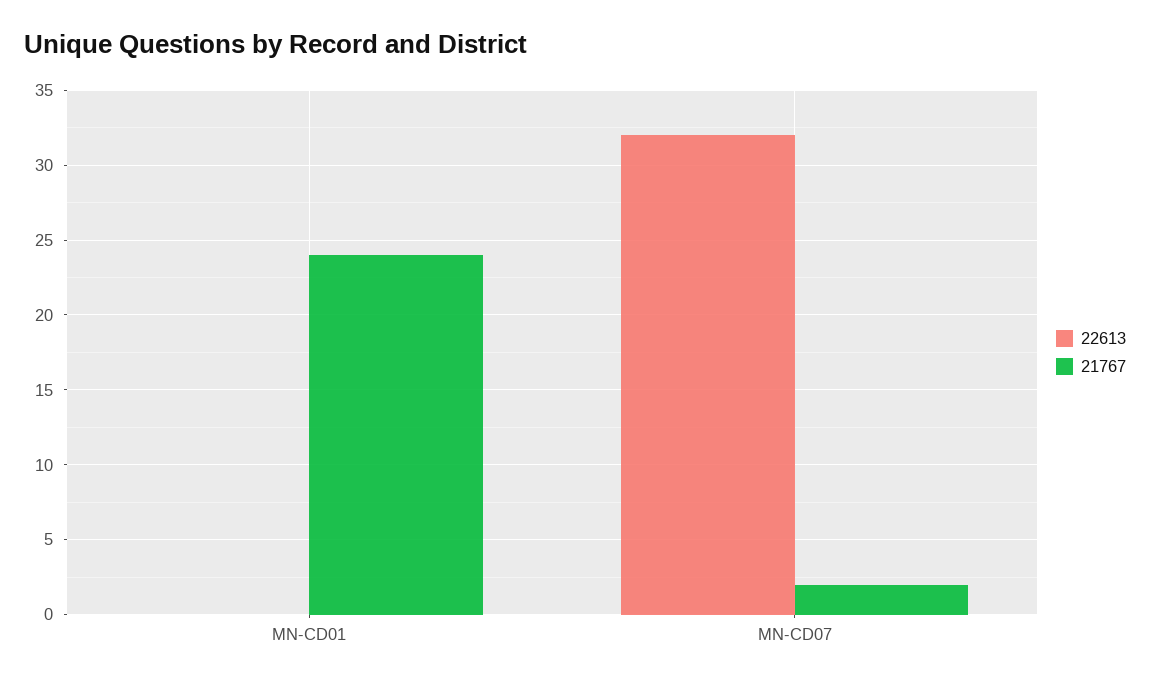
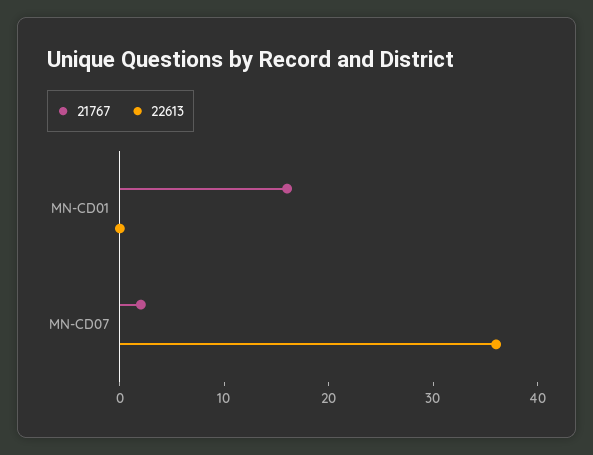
21767, MN-CD01: 24 -> 16
22613, MN-CD07: 32 -> 36

